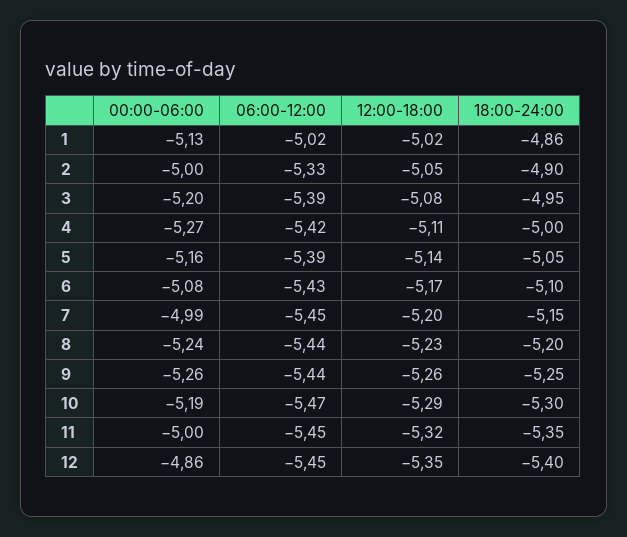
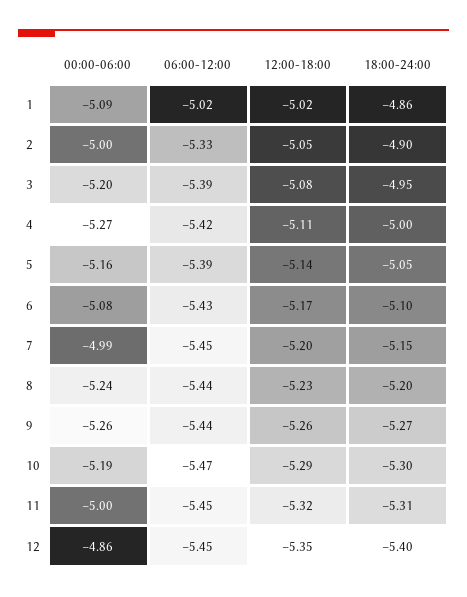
00:00-06:00, 1: -5.13 -> -5.09
18:00-24:00, 9: -5.25 -> -5.27
18:00-24:00, 11: -5.35 -> -5.31

